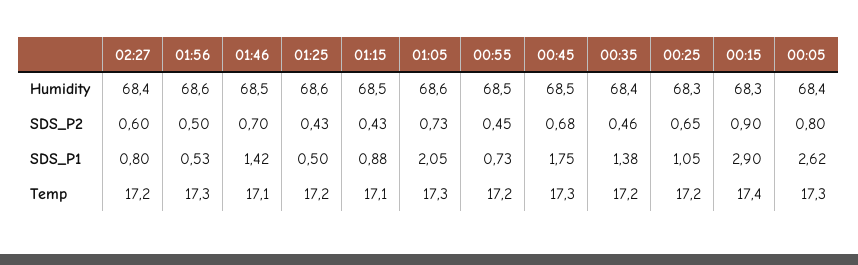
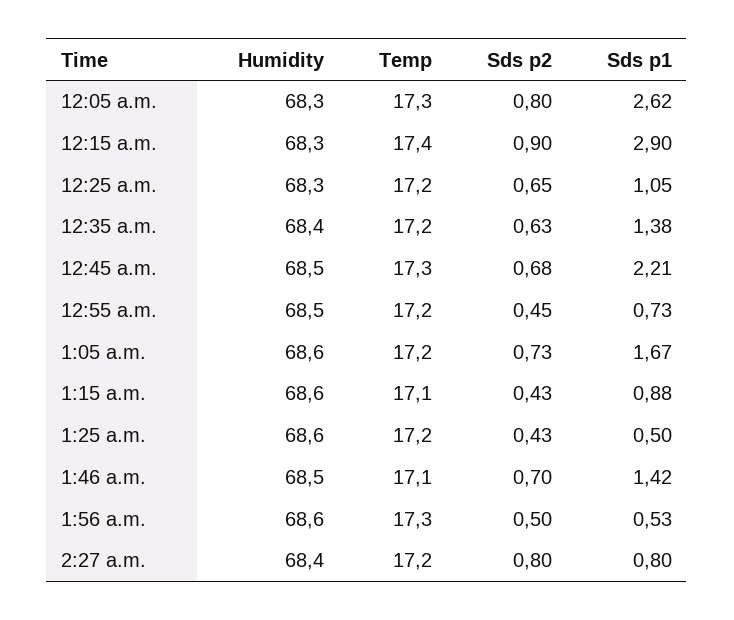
01:15, Humidity: 68.5 -> 68.6
00:05, Humidity: 68.4 -> 68.3
02:27, SDS_P2: 0.6 -> 0.8
00:35, SDS_P2: 0.46 -> 0.63
01:05, SDS_P1: 2.05 -> 1.67
00:45, SDS_P1: 1.75 -> 2.21
01:05, Temp: 17.3 -> 17.2

